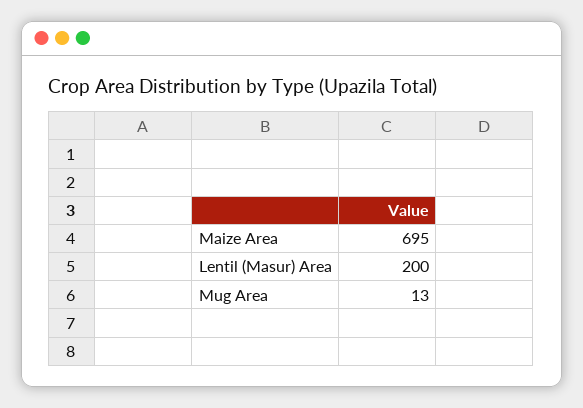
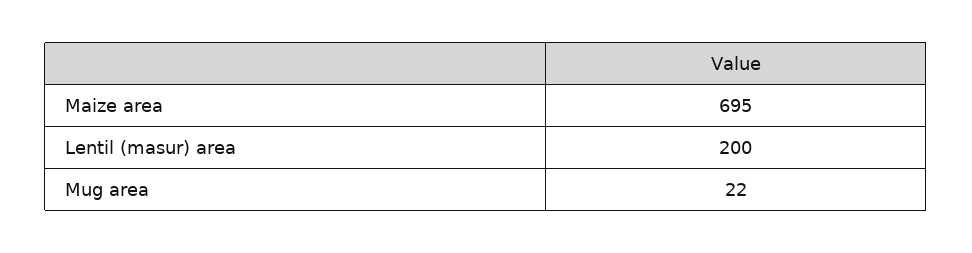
Mug Area: 13 -> 22

